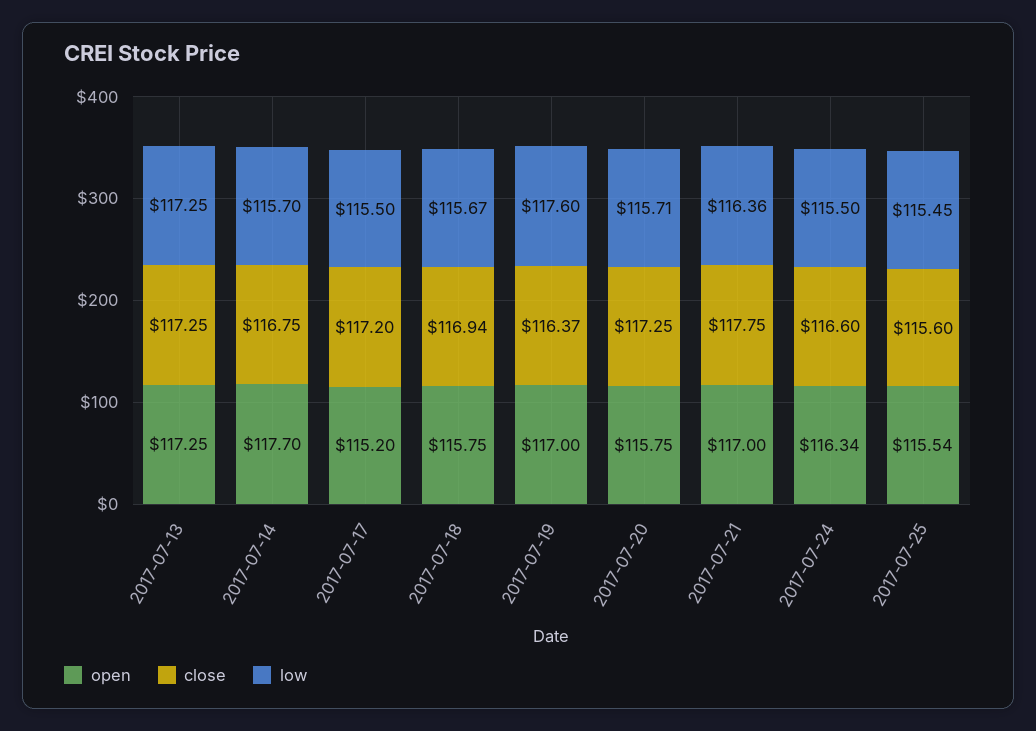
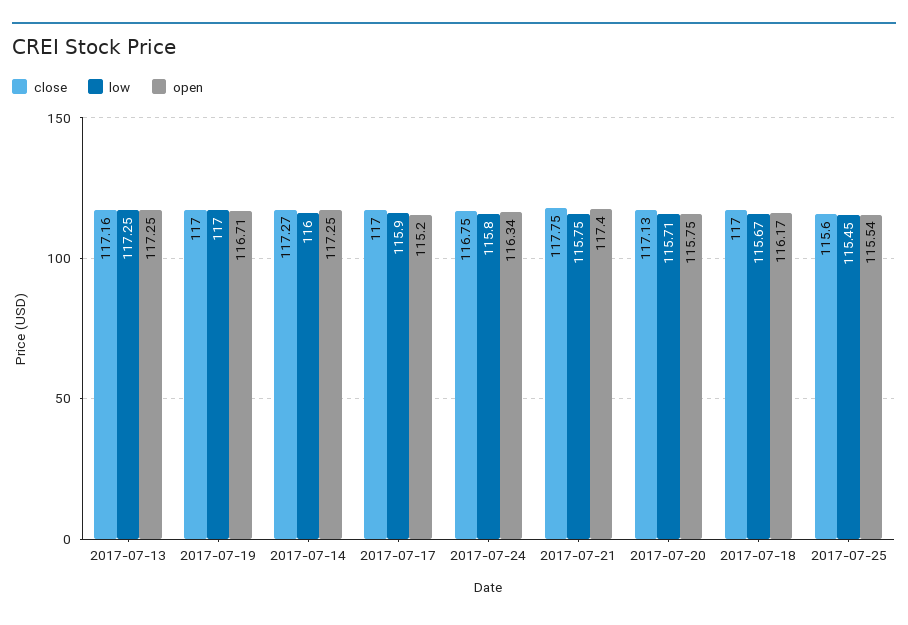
close, 2017-07-13: 117.25 -> 117.16
open, 2017-07-14: 117.7 -> 117.25
close, 2017-07-14: 116.75 -> 117.27
low, 2017-07-14: 115.7 -> 116
close, 2017-07-17: 117.2 -> 117
low, 2017-07-17: 115.5 -> 115.9
open, 2017-07-18: 115.75 -> 116.17
close, 2017-07-18: 116.94 -> 117
open, 2017-07-19: 117 -> 116.71
close, 2017-07-19: 116.37 -> 117
low, 2017-07-19: 117.6 -> 117
close, 2017-07-20: 117.25 -> 117.13
open, 2017-07-21: 117 -> 117.4
low, 2017-07-21: 116.36 -> 115.75
close, 2017-07-24: 116.6 -> 116.75
low, 2017-07-24: 115.5 -> 115.8

